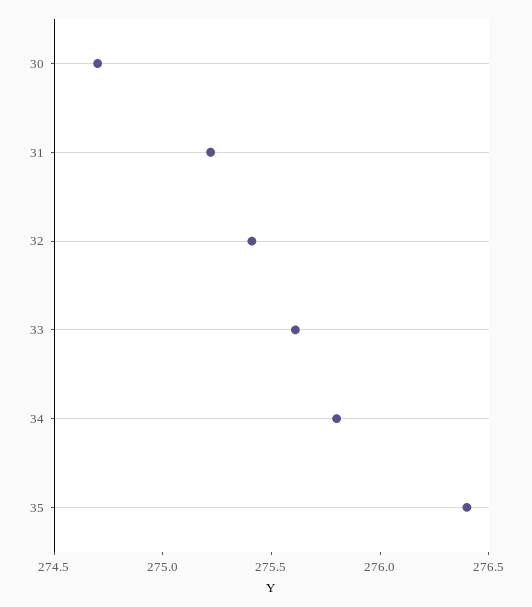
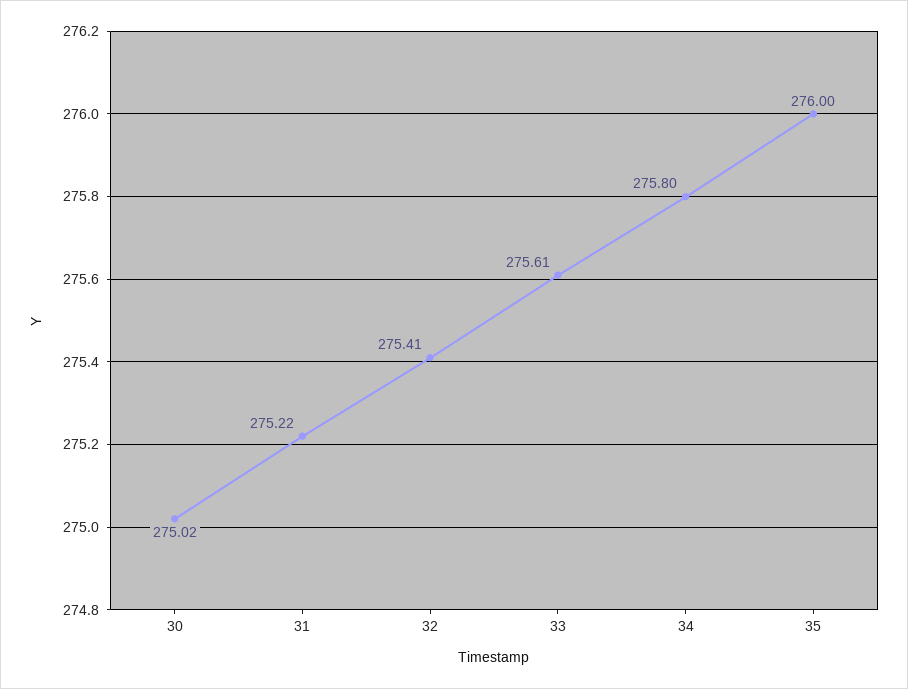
30: 274.7 -> 275.02
35: 276.4 -> 276

